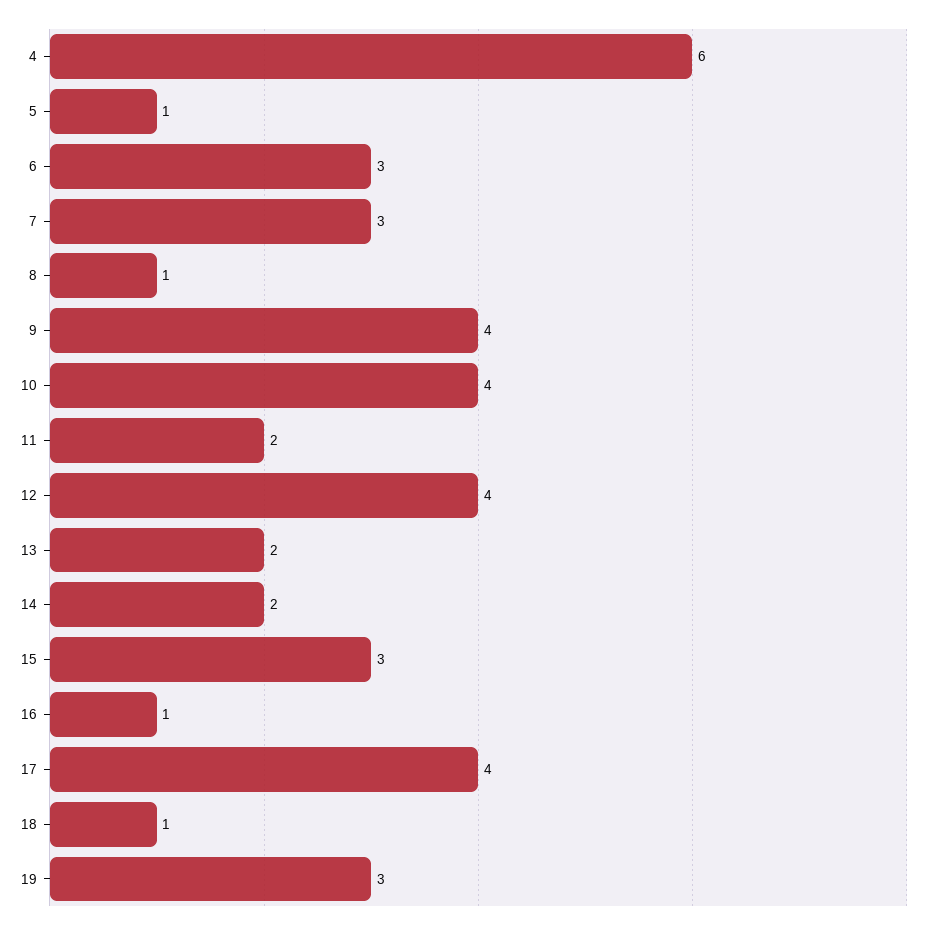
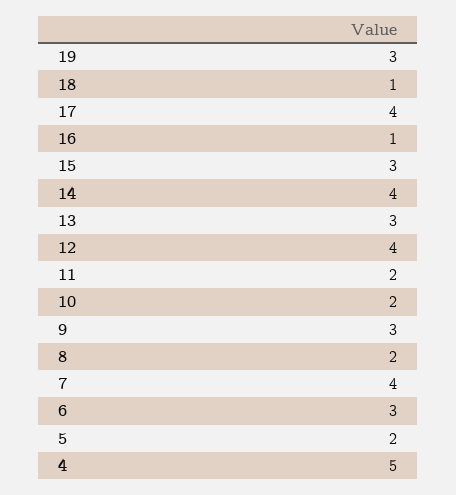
4: 6 -> 5
5: 1 -> 2
7: 3 -> 4
8: 1 -> 2
9: 4 -> 3
10: 4 -> 2
13: 2 -> 3
14: 2 -> 4

